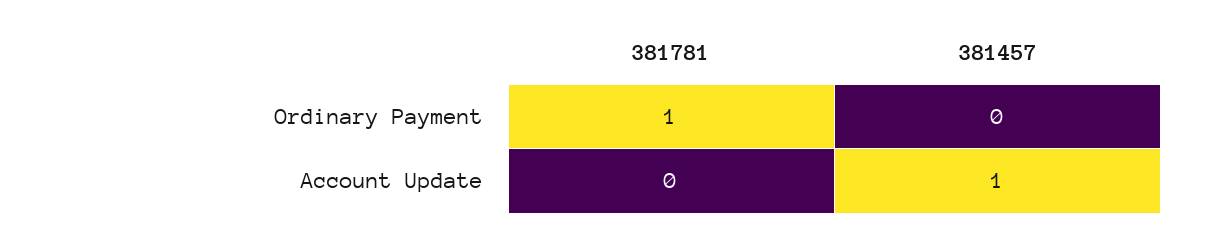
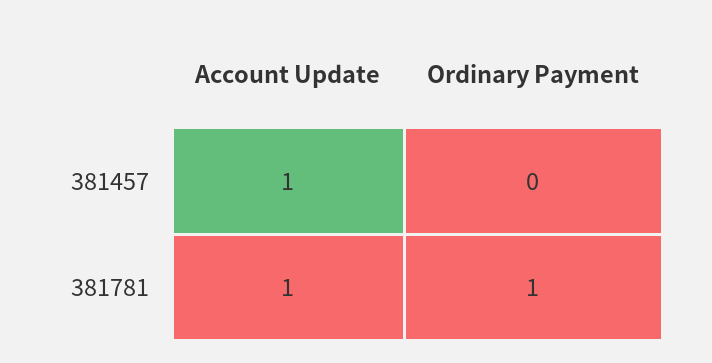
381781, Account Update: 0 -> 1

